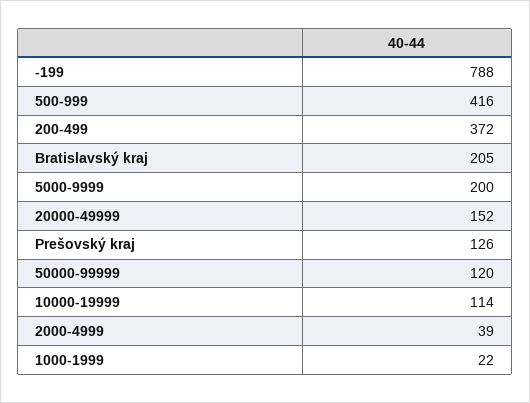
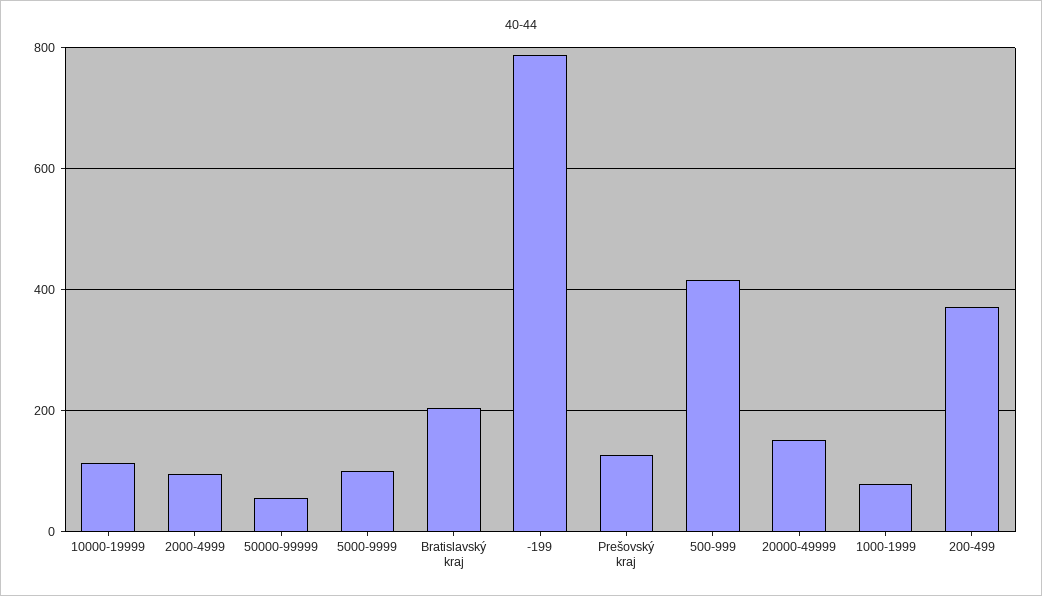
5000-9999: 200 -> 100
50000-99999: 120 -> 60
2000-4999: 39 -> 100
1000-1999: 22 -> 80

